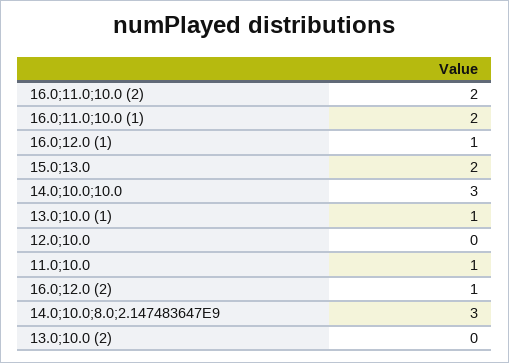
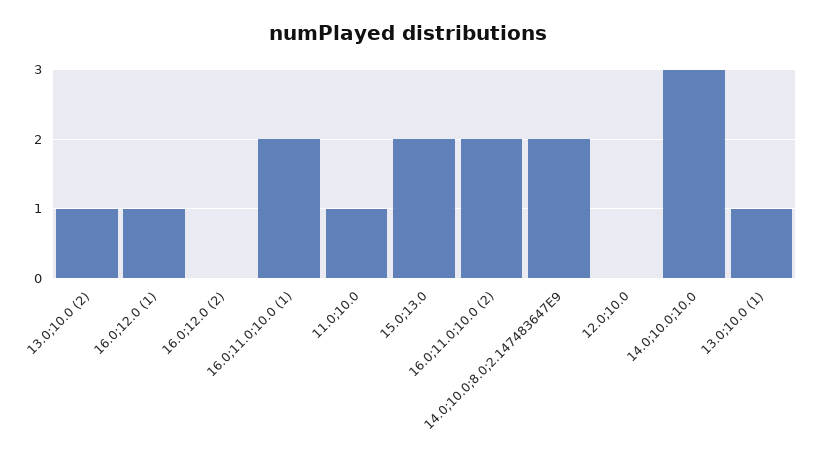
16.0;12.0 (2): 1 -> 0
14.0;10.0;8.0;2.147483647E9: 3 -> 2
13.0;10.0 (2): 0 -> 1

